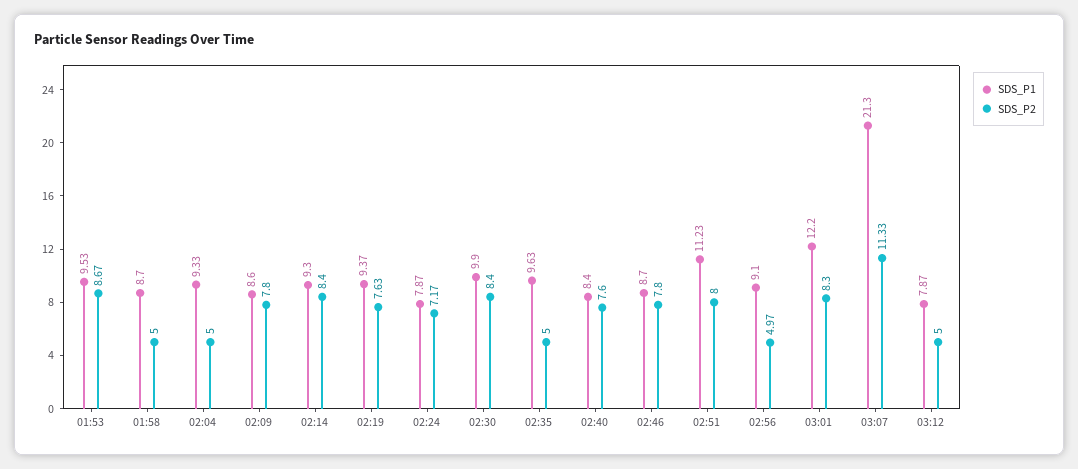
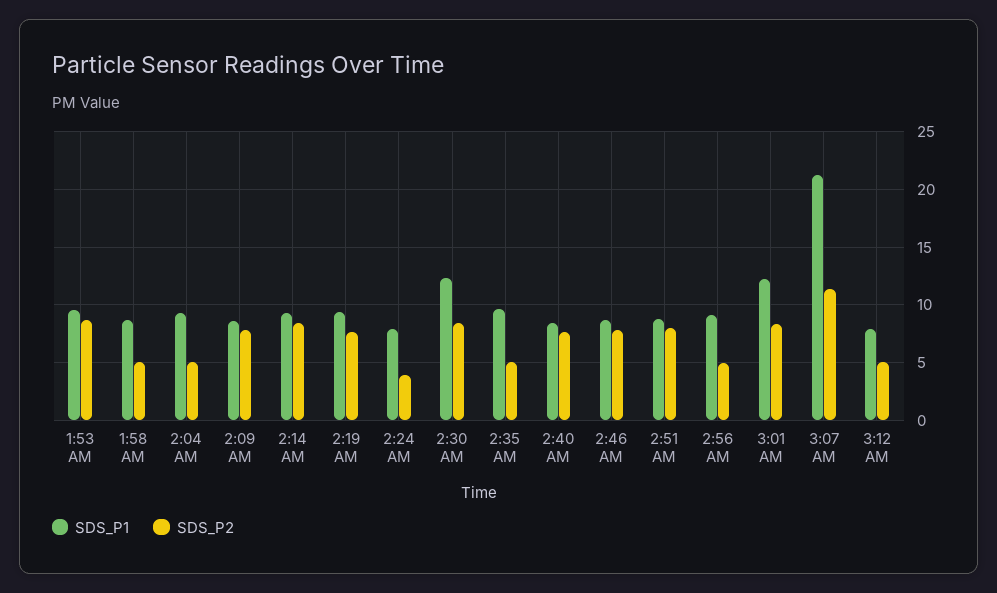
SDS_P2, 02:24: 7.17 -> 4
SDS_P1, 02:30: 9.9 -> 12
SDS_P1, 02:51: 11.23 -> 9

